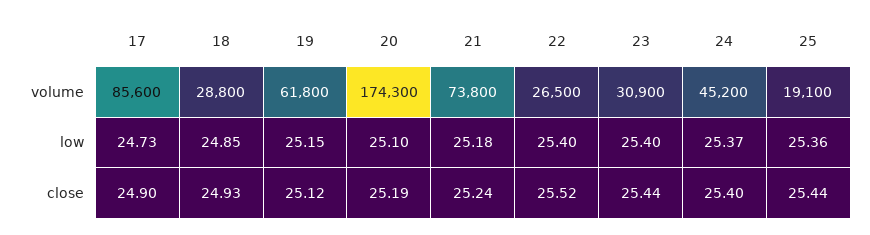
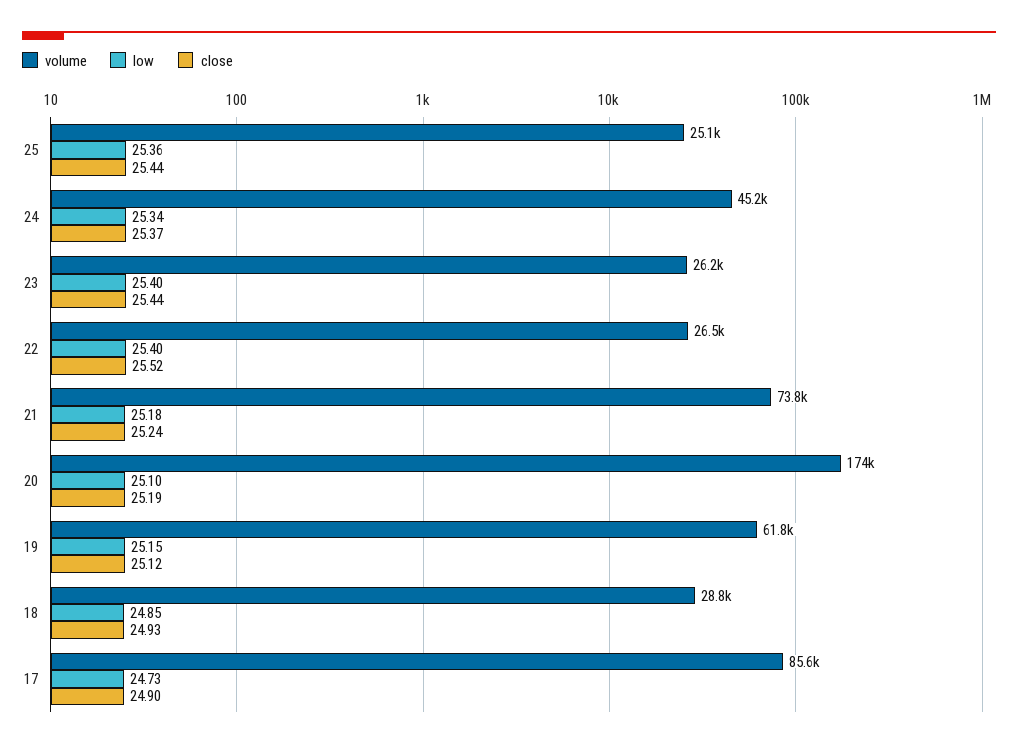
volume, 23: 30900 -> 26200
volume, 25: 19100 -> 25100
low, 24: 25.37 -> 25.34
close, 24: 25.4 -> 25.37

